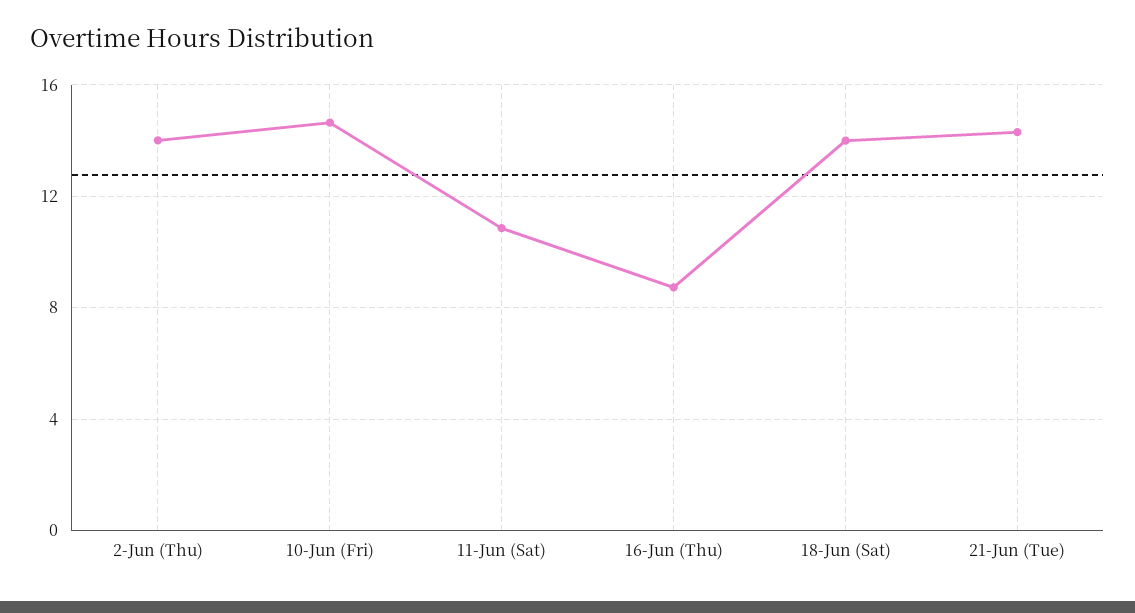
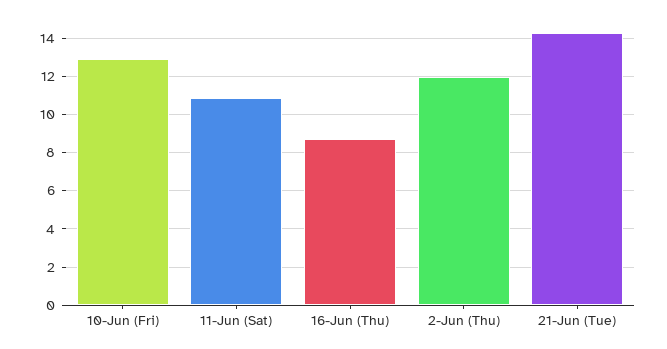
2-Jun (Thu): 14 -> 12
10-Jun (Fri): 14.5 -> 13
18-Jun (Sat): 14 -> none

